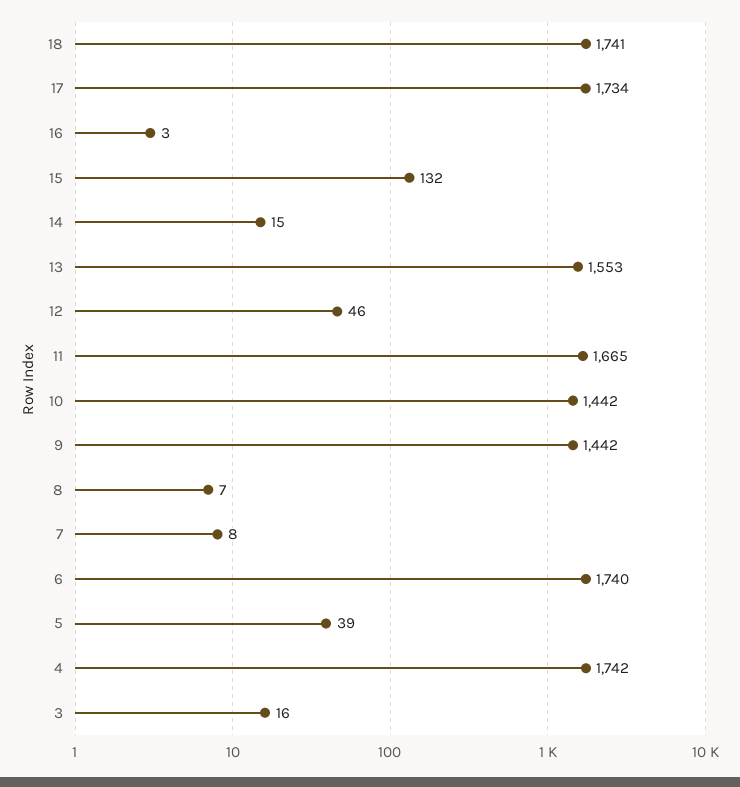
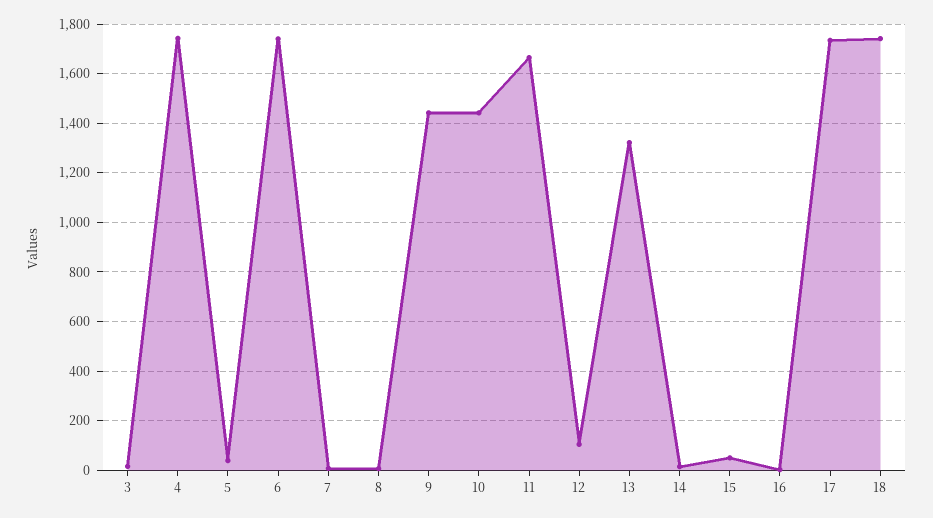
15: 132 -> 50
13: 1553 -> 1325
12: 46 -> 100

